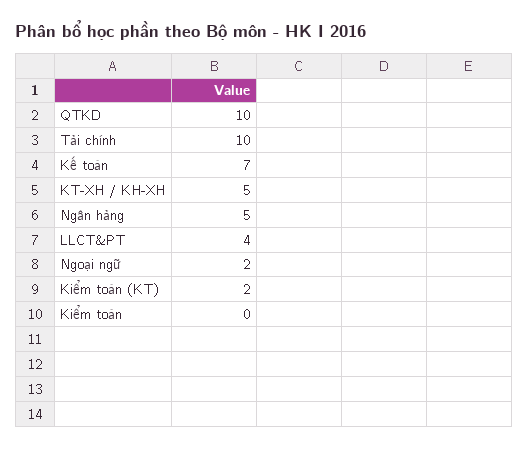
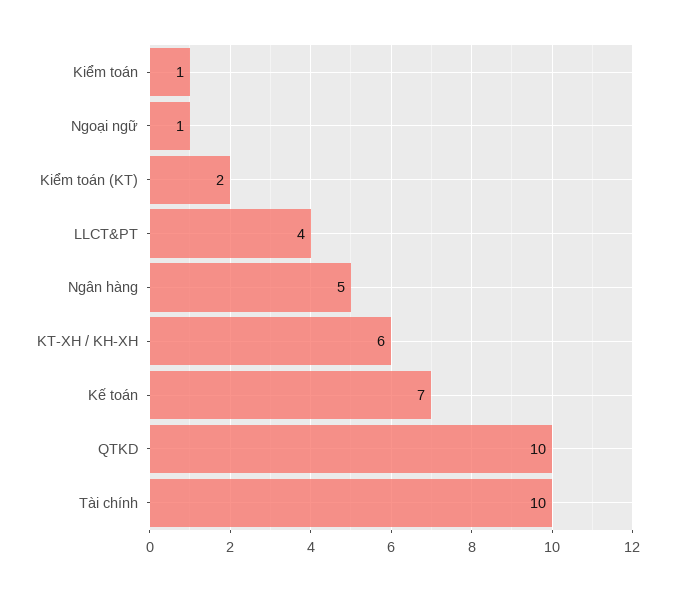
KT-XH / KH-XH: 5 -> 6
Ngoại ngữ: 2 -> 1
Kiểm toán: 0 -> 1

